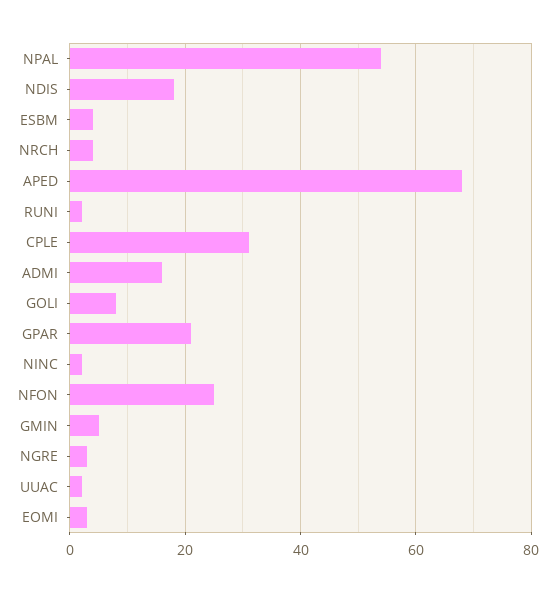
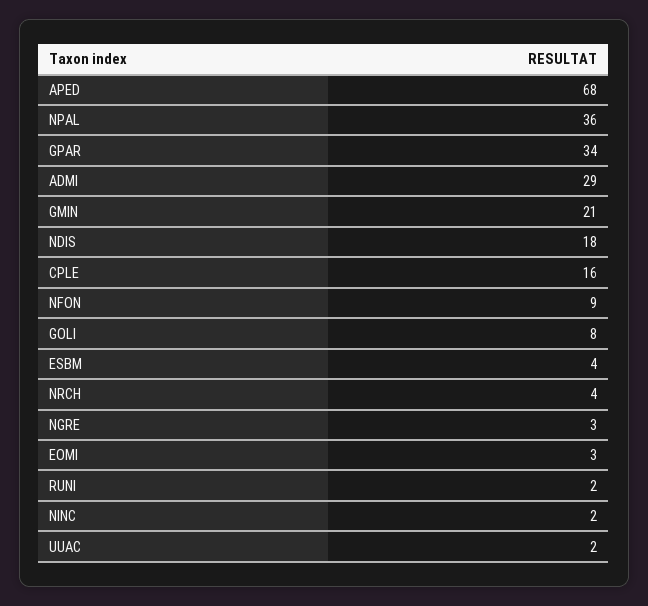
NPAL: 55 -> 36
CPLE: 30 -> 16
ADMI: 15 -> 29
GPAR: 20 -> 34
NFON: 25 -> 9
GMIN: 5 -> 21

